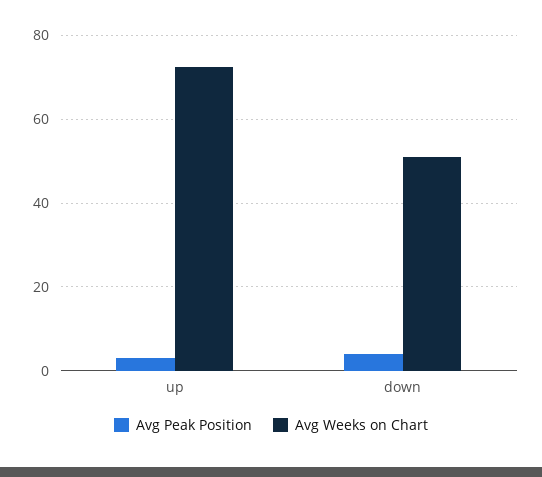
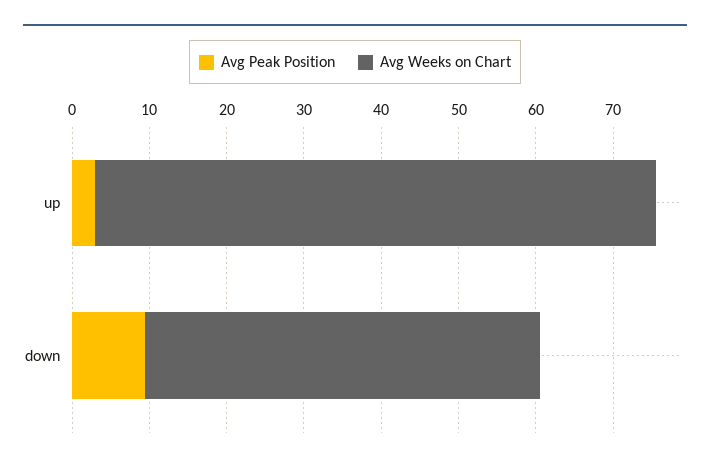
Avg Peak Position, down: 4 -> 10

